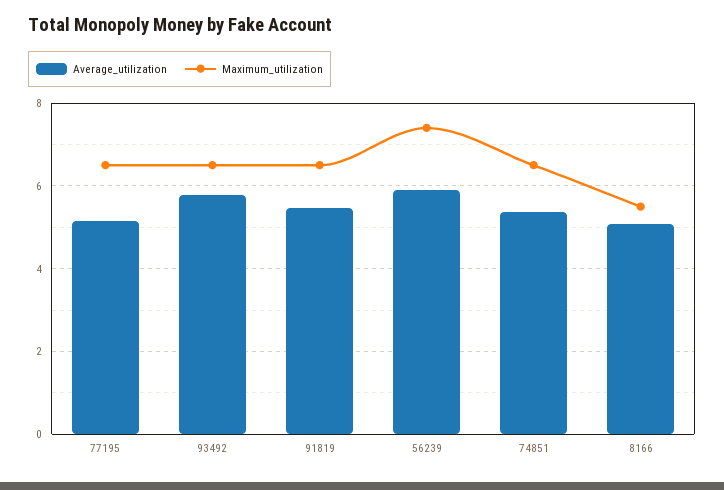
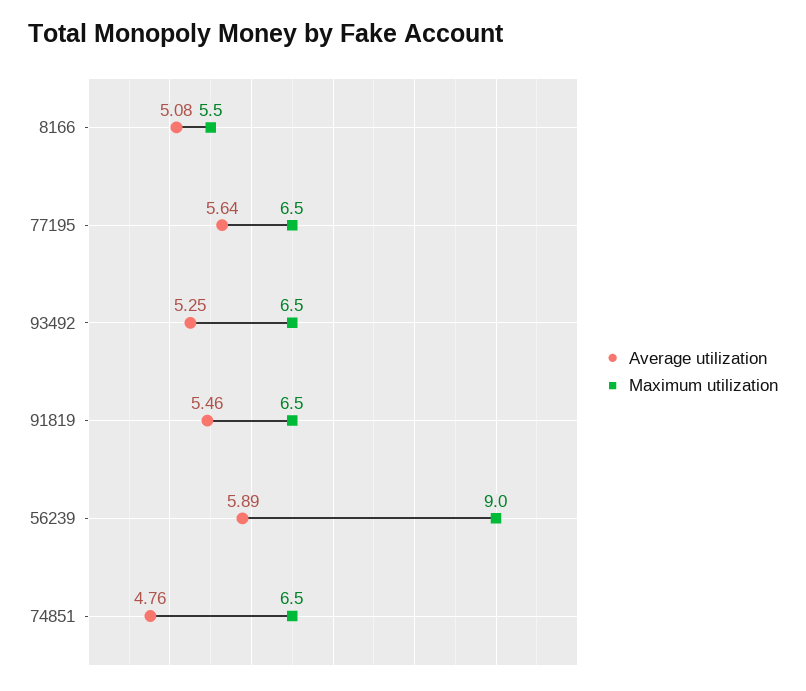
Average_utilization, 77195: 5.2 -> 5.64
Average_utilization, 93492: 5.8 -> 5.25
Maximum_utilization, 56239: 7.4 -> 9
Average_utilization, 74851: 5.4 -> 4.76

